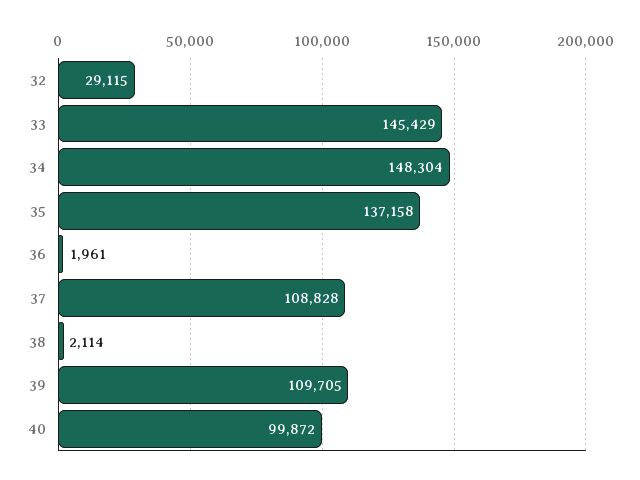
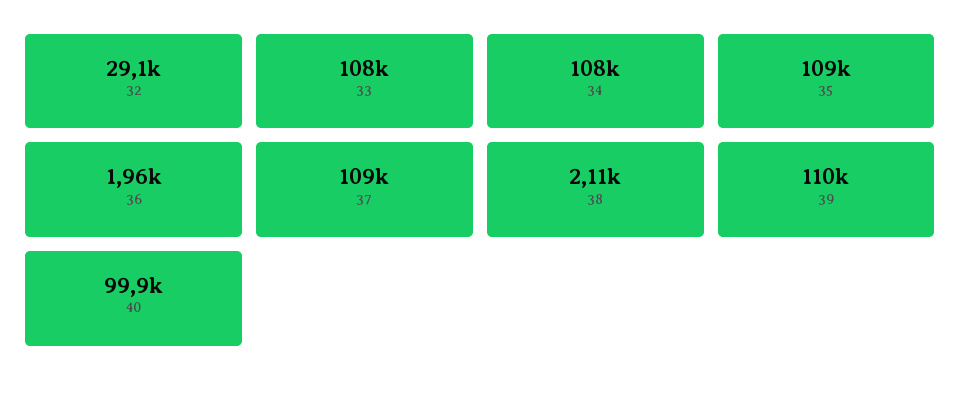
33: 145429 -> 108000
34: 148304 -> 108000
35: 137158 -> 109000

